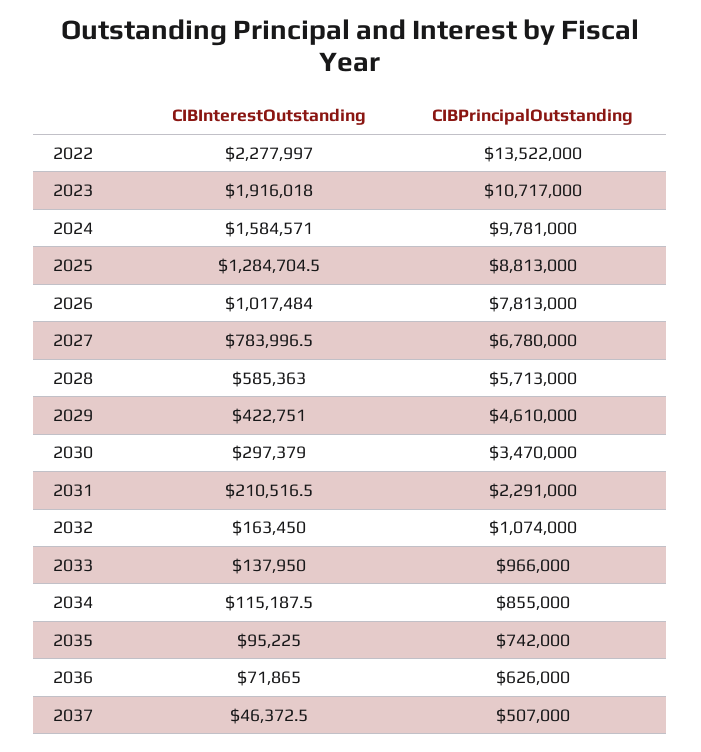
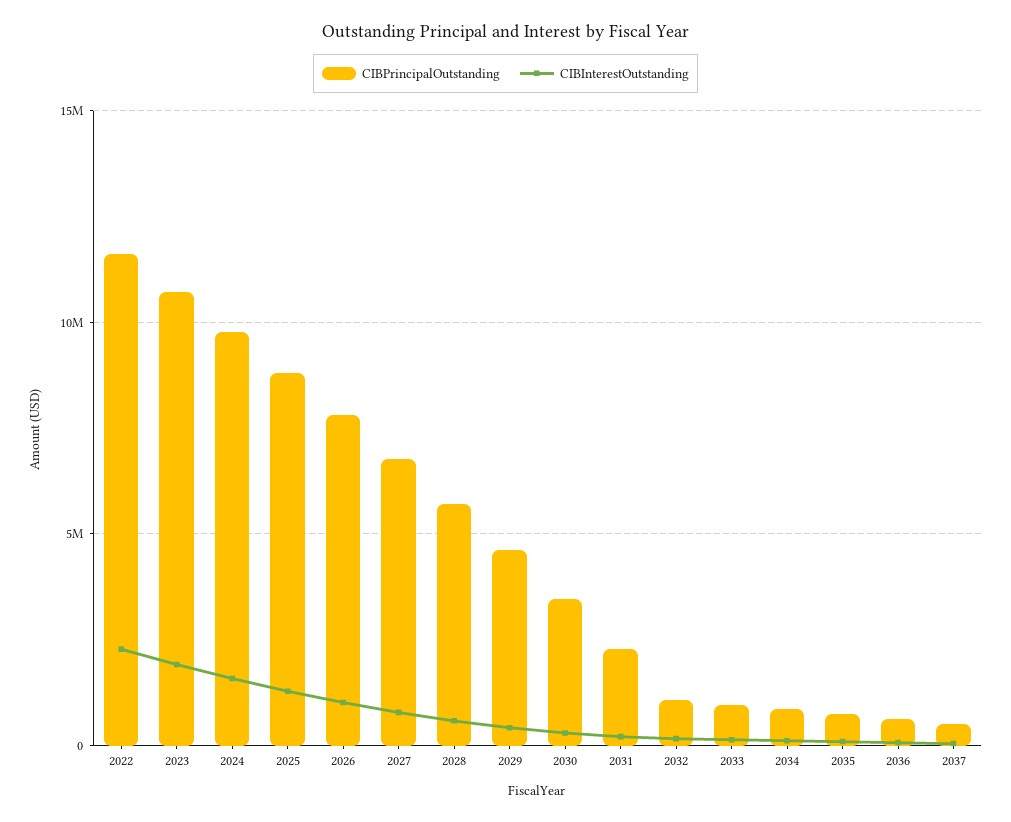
CIBPrincipalOutstanding, 2022: 13522000 -> 11500000

